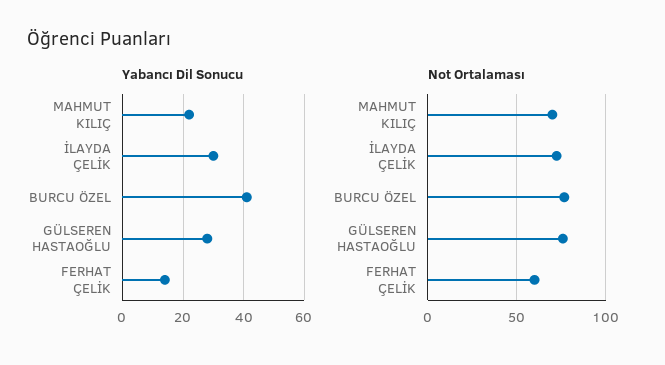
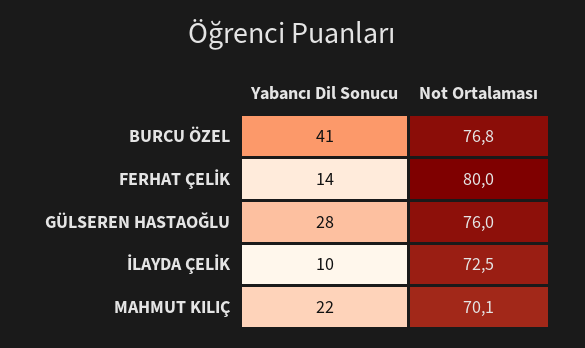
Yabancı Dil Sonucu, İLAYDA ÇELİK: 30 -> 10
Not Ortalaması, FERHAT ÇELİK: 60 -> 80

